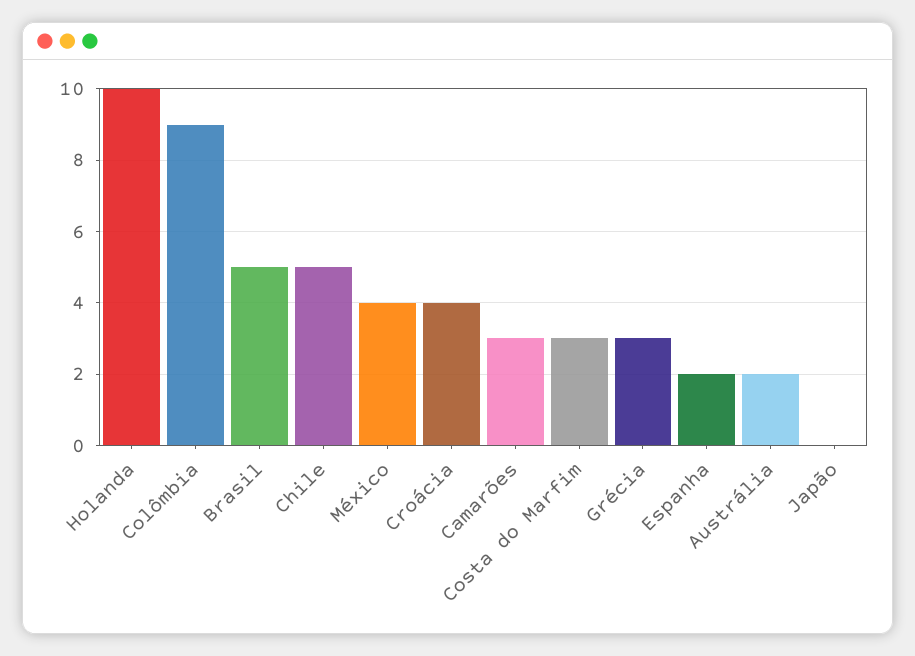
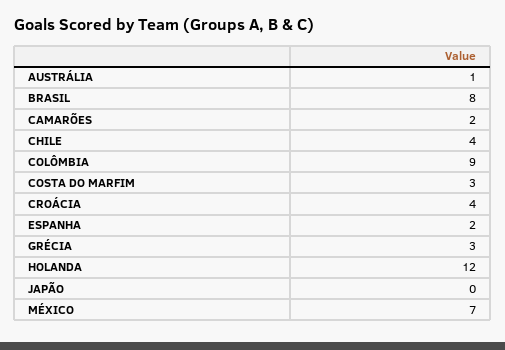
Holanda: 10 -> 12
Brasil: 5 -> 8
Chile: 5 -> 4
México: 4 -> 7
Camarões: 3 -> 2
Austrália: 2 -> 1

